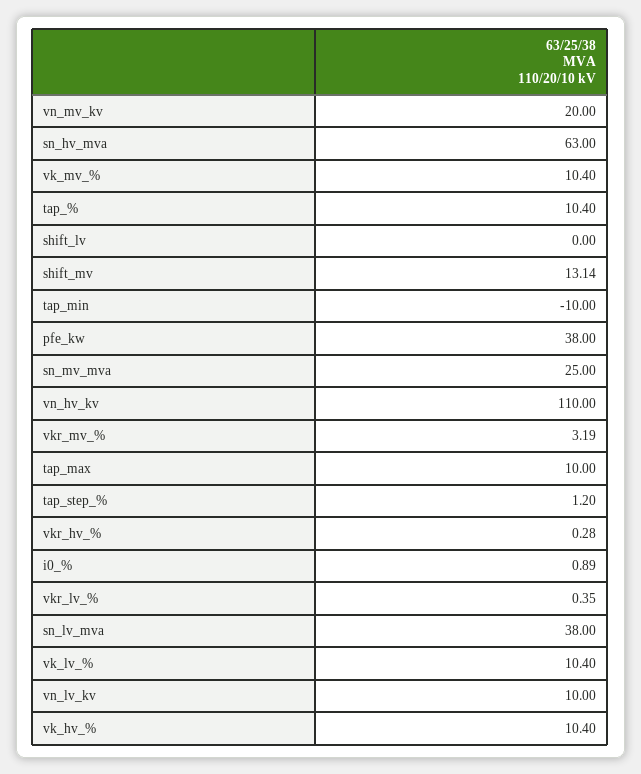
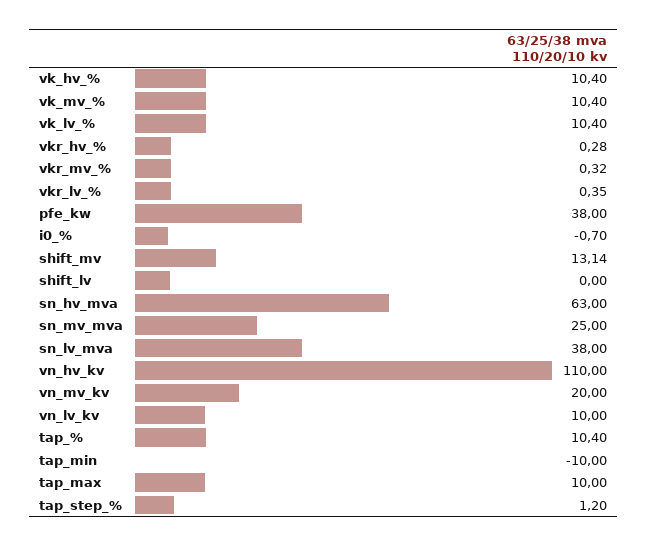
vkr_mv_%: 3.19 -> 0.32
i0_%: 0.89 -> -0.7

